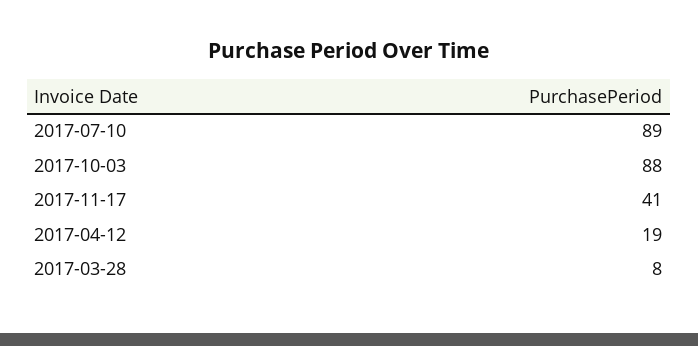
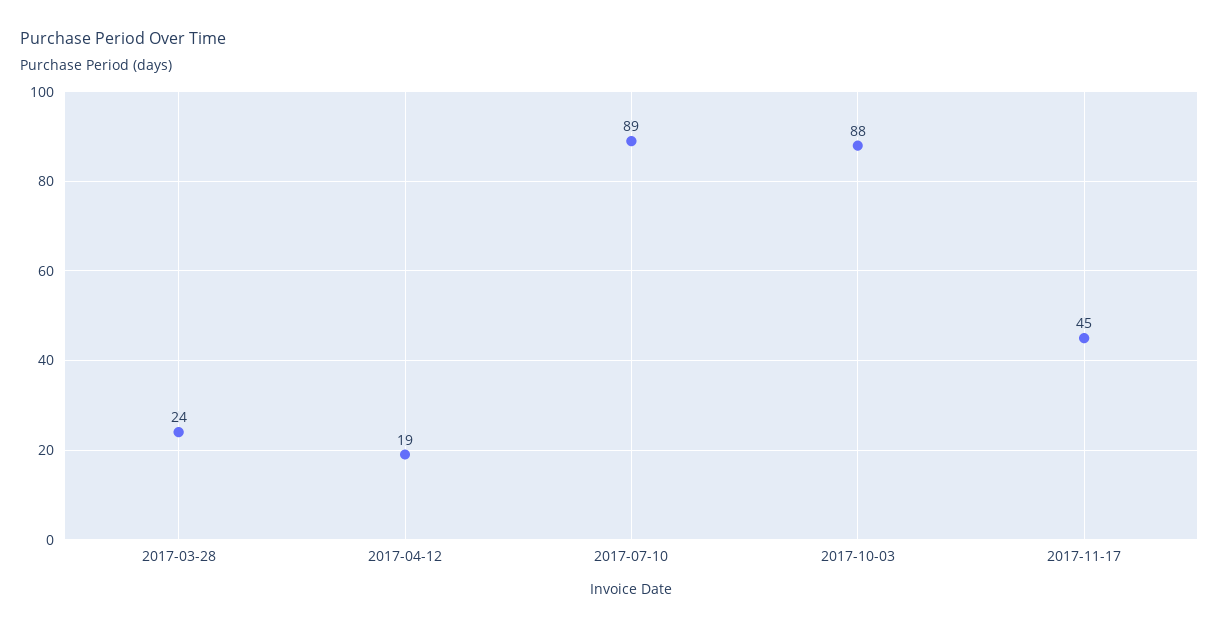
2017-11-17: 41 -> 45
2017-03-28: 8 -> 24

